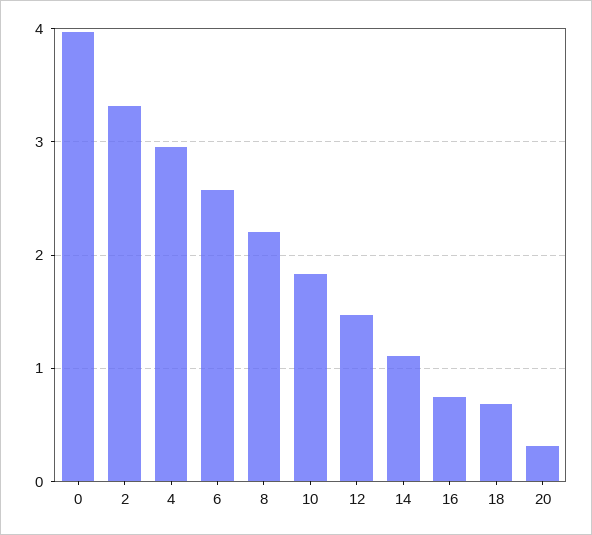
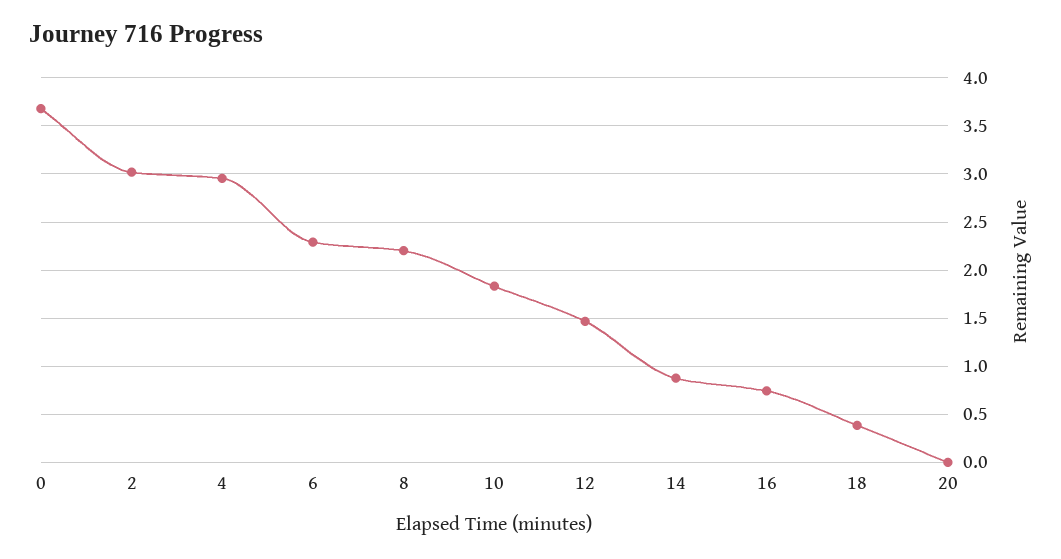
0: 4 -> 3.7
2: 3.3 -> 3
6: 2.6 -> 2.3
14: 1.1 -> 0.9
18: 0.7 -> 0.4
20: 0.3 -> 0

